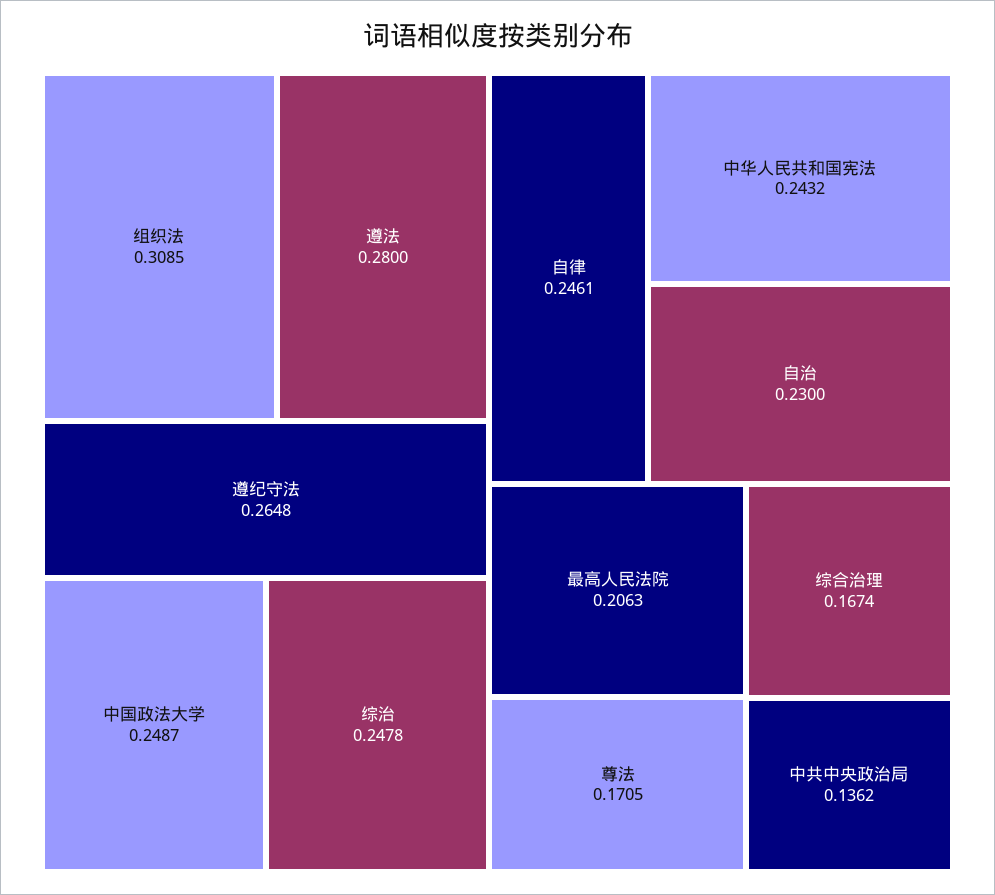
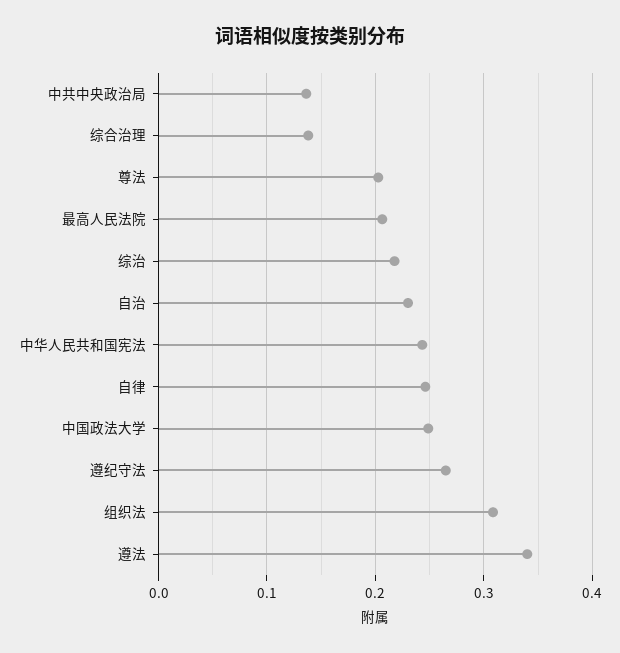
遵法: 0.28 -> 0.34
综治: 0.2478 -> 0.22
尊法: 0.1705 -> 0.2
综合治理: 0.1674 -> 0.14

